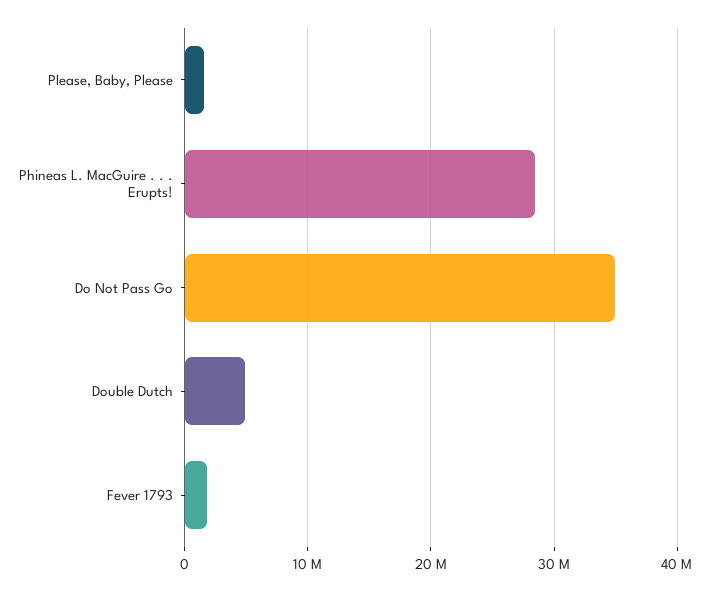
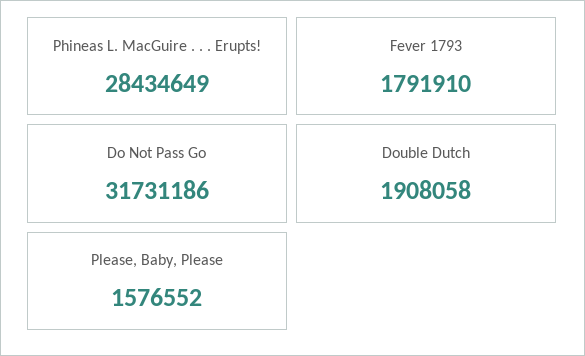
Do Not Pass Go: 35000000 -> 31731186
Double Dutch: 5000000 -> 1908058

